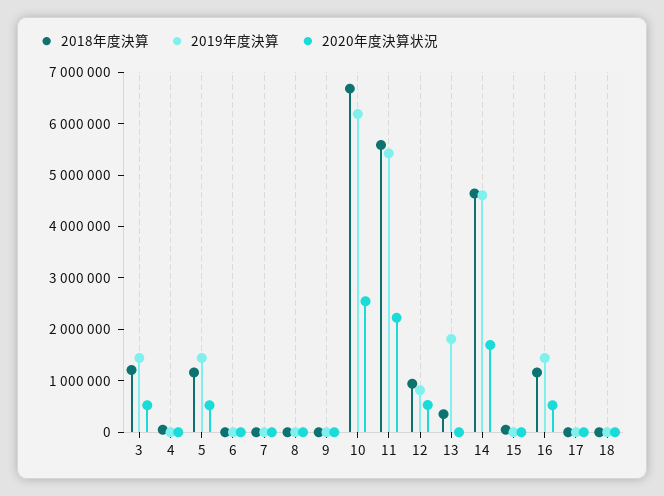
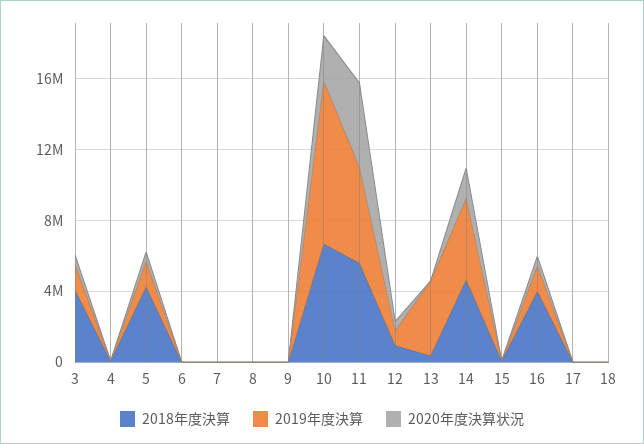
2018年度決算, 3: 1200000 -> 4000000
2018年度決算, 5: 1200000 -> 4000000
2019年度決算, 10: 6200000 -> 9000000
2020年度決算状況, 11: 2200000 -> 5000000
2019年度決算, 13: 1800000 -> 4000000
2018年度決算, 16: 1200000 -> 4000000

